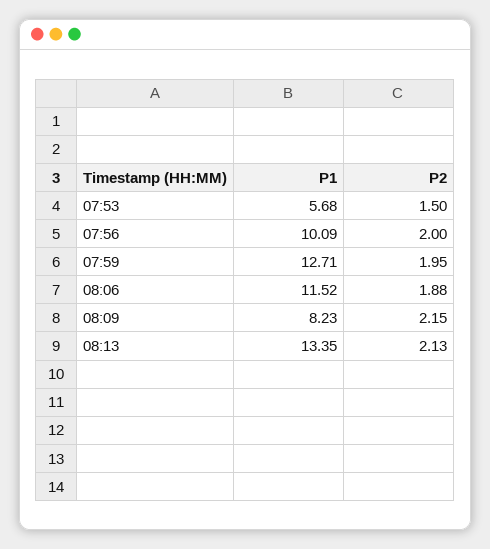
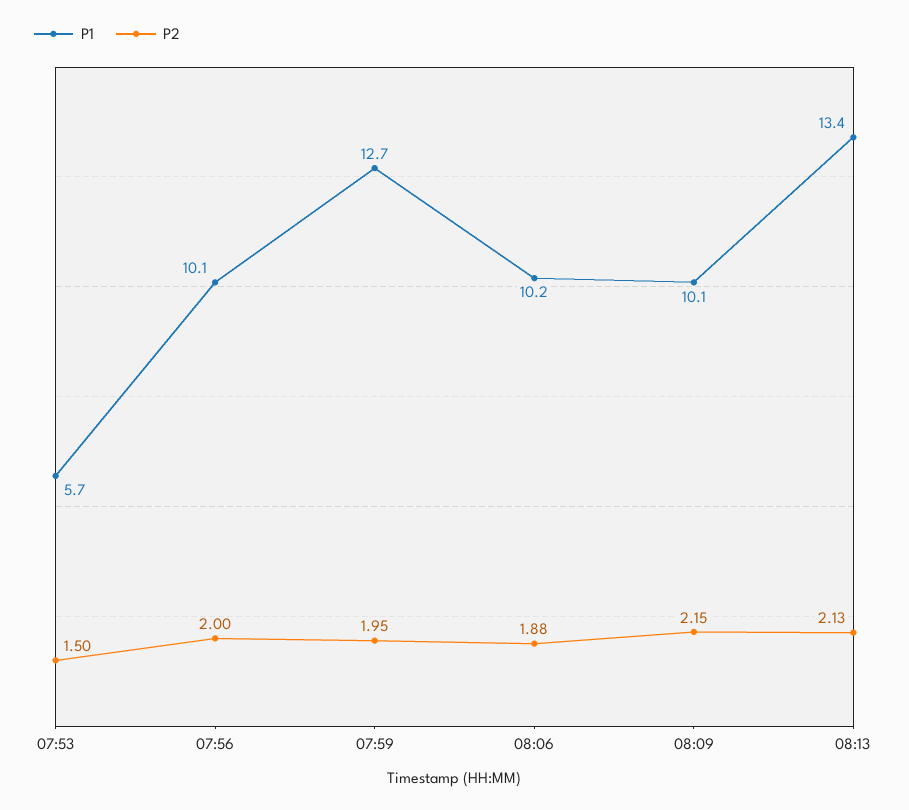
P1, 08:06: 11.52 -> 10.2
P1, 08:09: 8.23 -> 10.1

